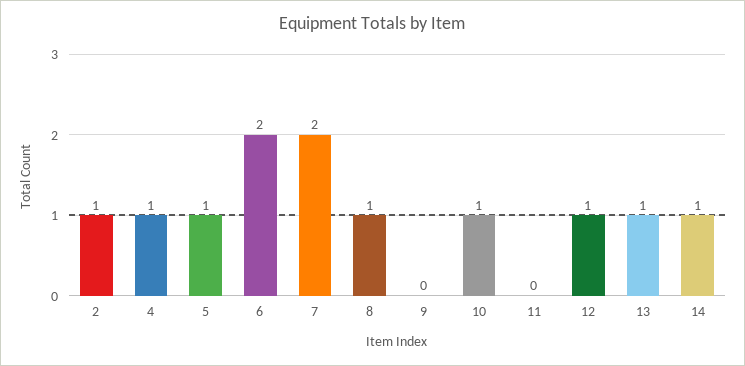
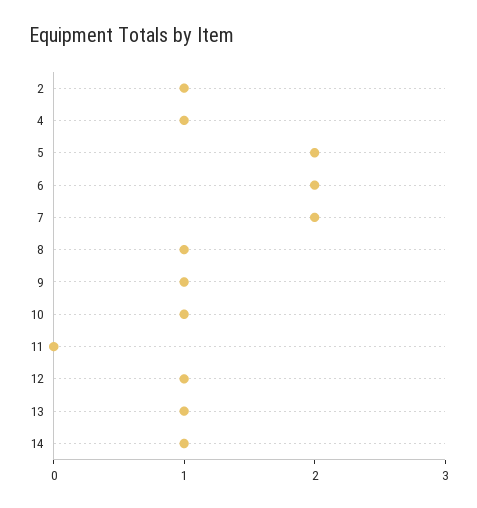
5: 1 -> 2
9: 0 -> 1

